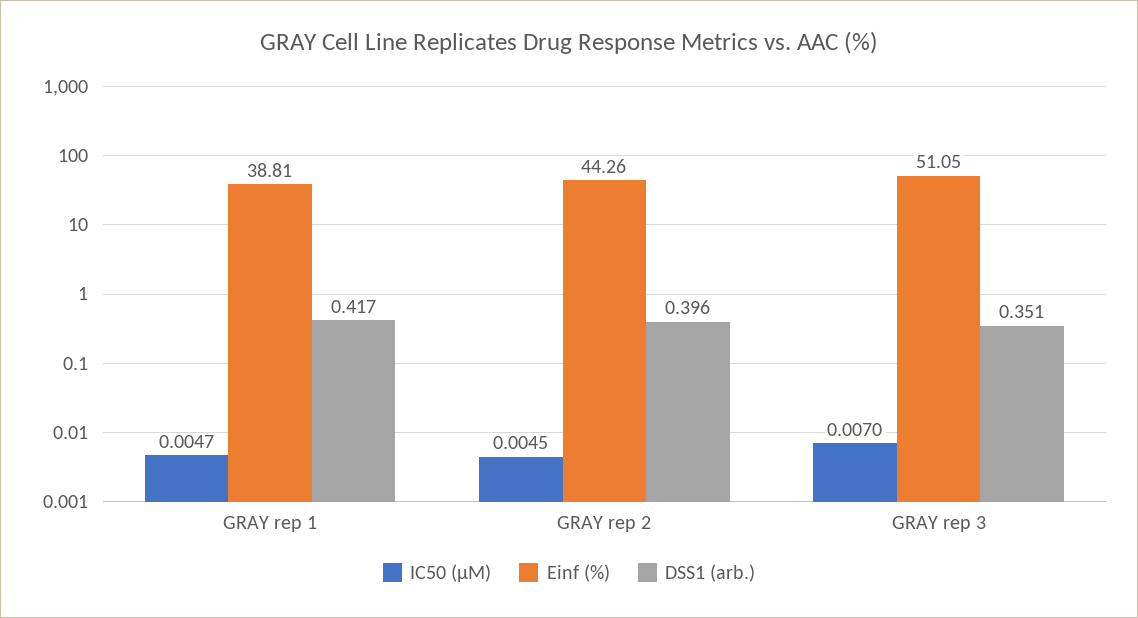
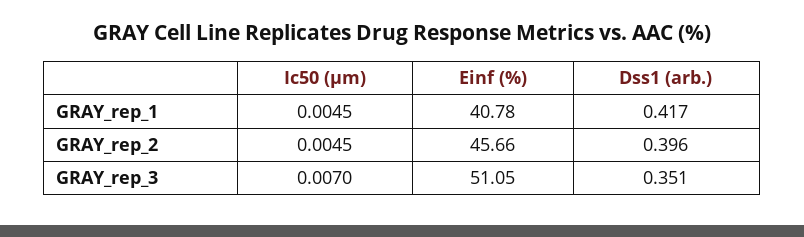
IC50 (µM), GRAY rep 1: 0.0047 -> 0.0045
Einf (%), GRAY rep 1: 38.81 -> 40.78
Einf (%), GRAY rep 2: 44.26 -> 45.66

